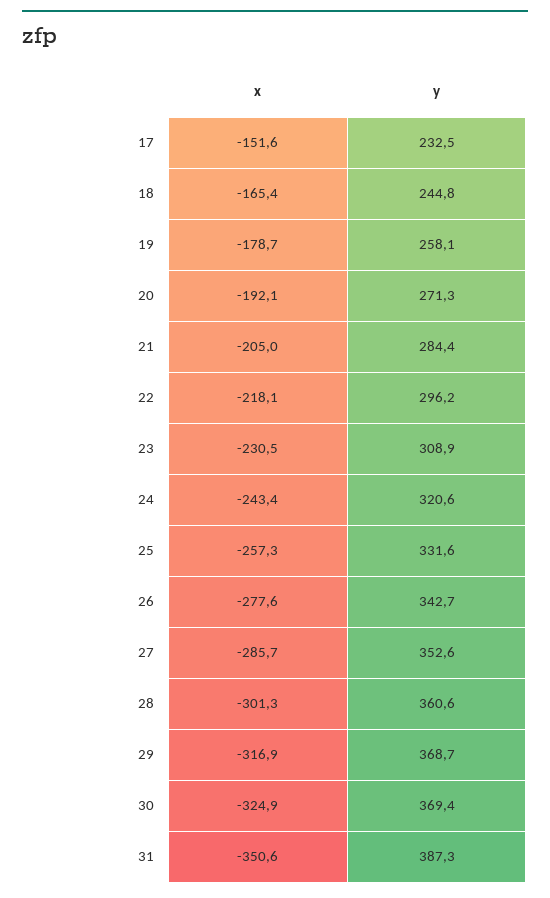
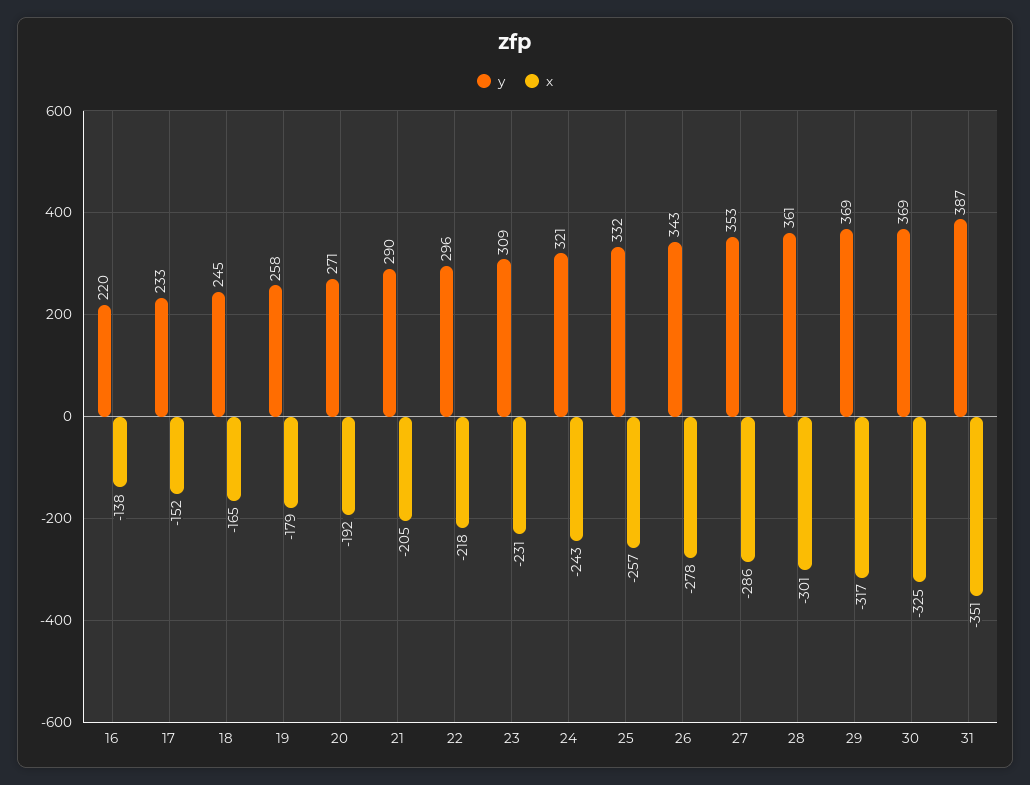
y, 21: 284.4 -> 290
y, 16: none -> 220
x, 16: none -> -138

